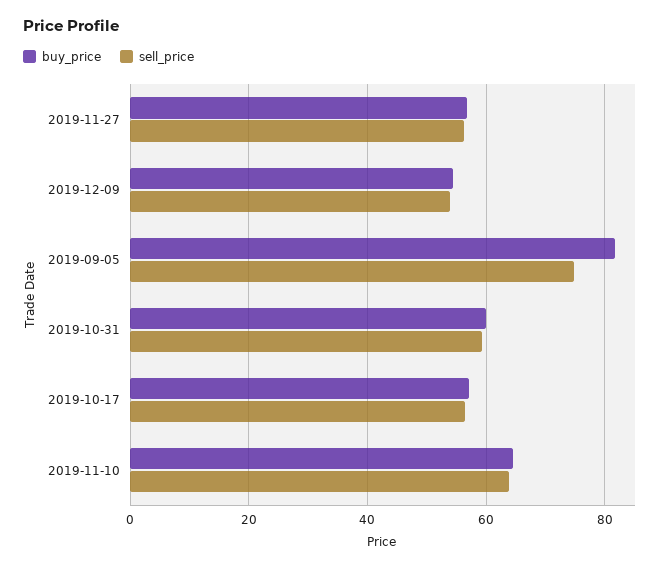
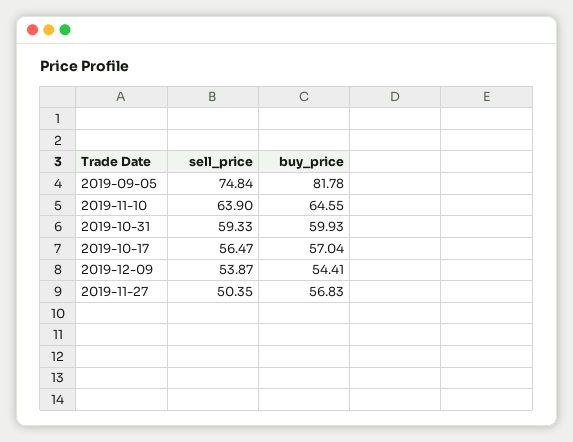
sell_price, 2019-11-27: 56 -> 50.35

